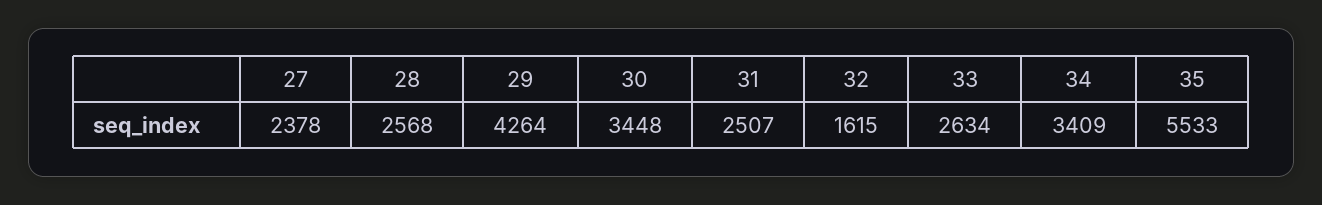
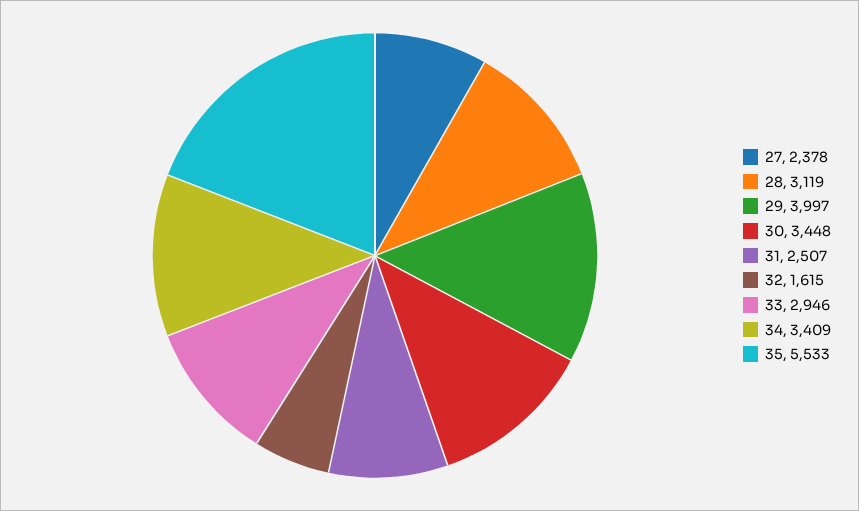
28: 2568 -> 3119
29: 4264 -> 3997
33: 2634 -> 2946

